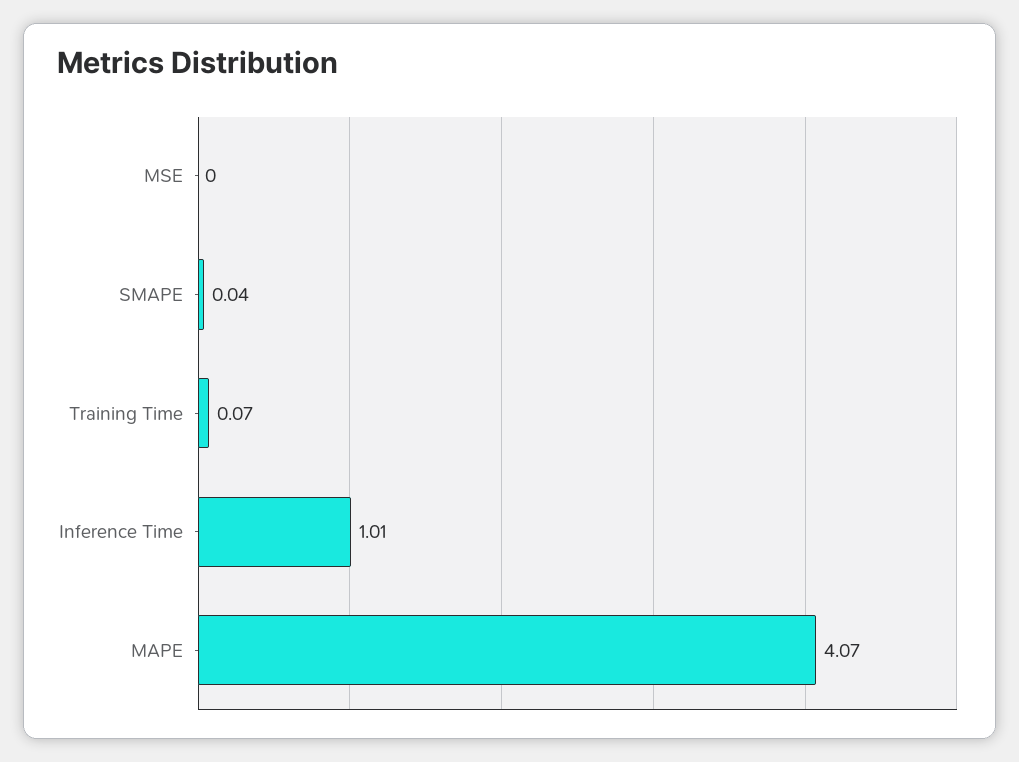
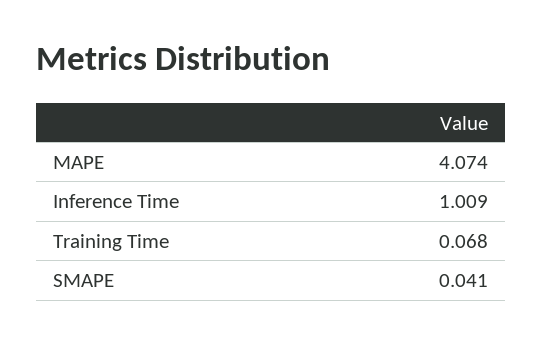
MSE: 0 -> none

